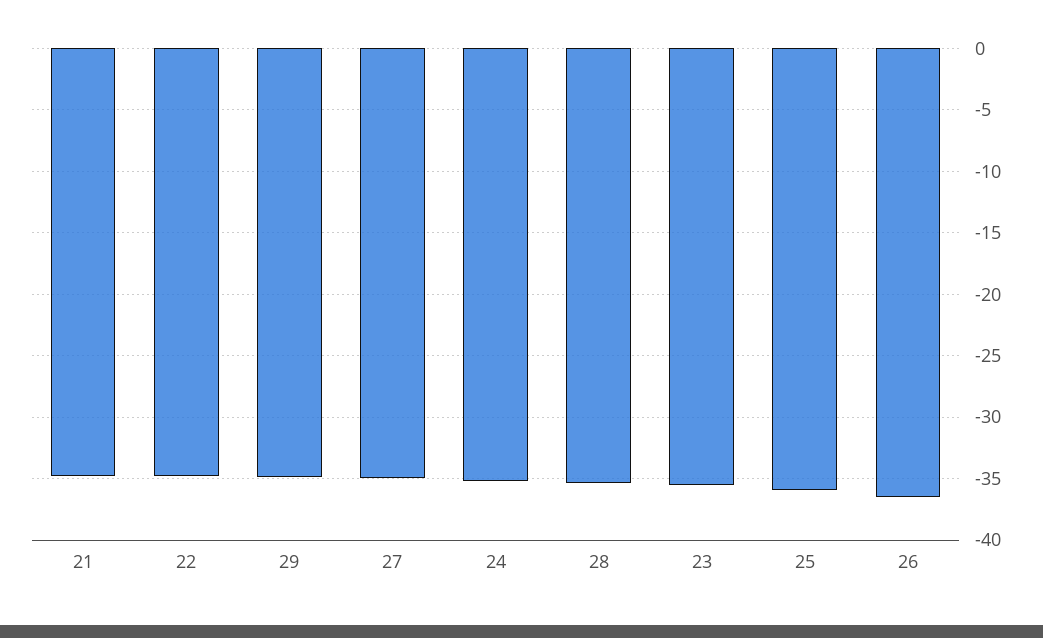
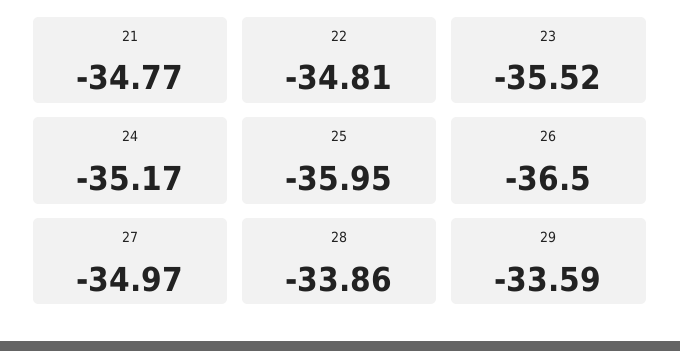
29: -35 -> -33.59
28: -35.5 -> -33.86

